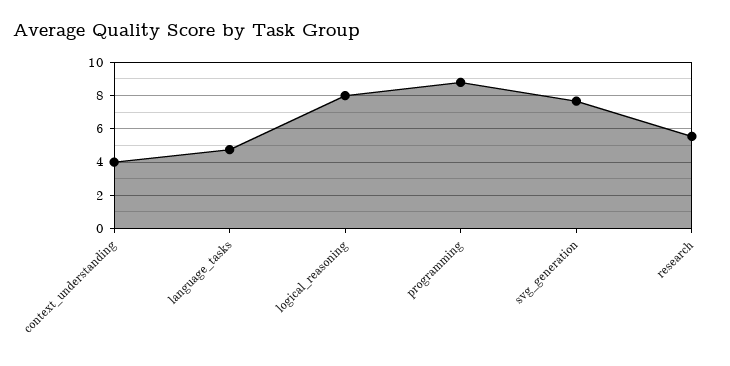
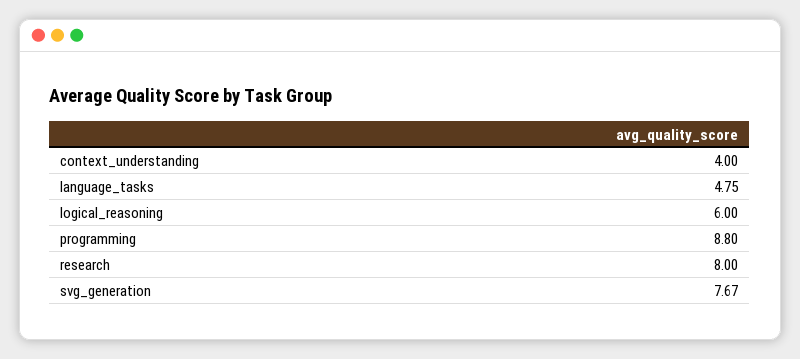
logical_reasoning: 8 -> 6
research: 5.5 -> 8

